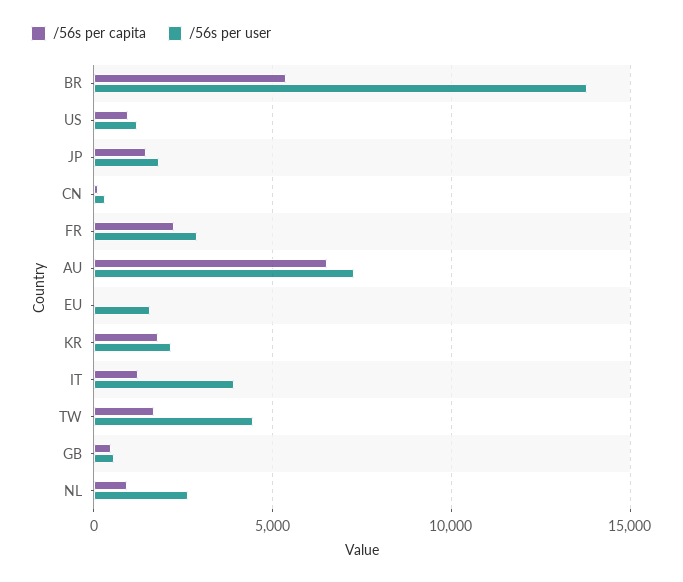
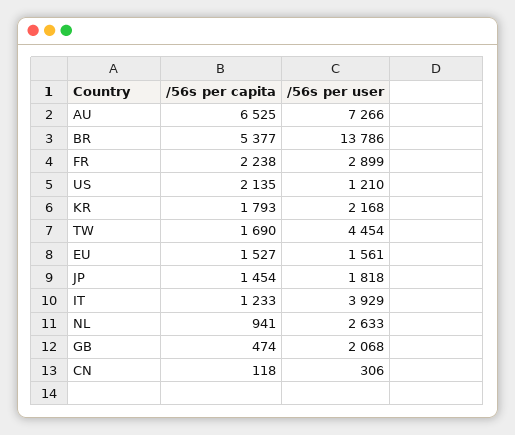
/56s per capita, US: 1000 -> 2135
/56s per capita, EU: 0 -> 1527
/56s per user, GB: 500 -> 2068

